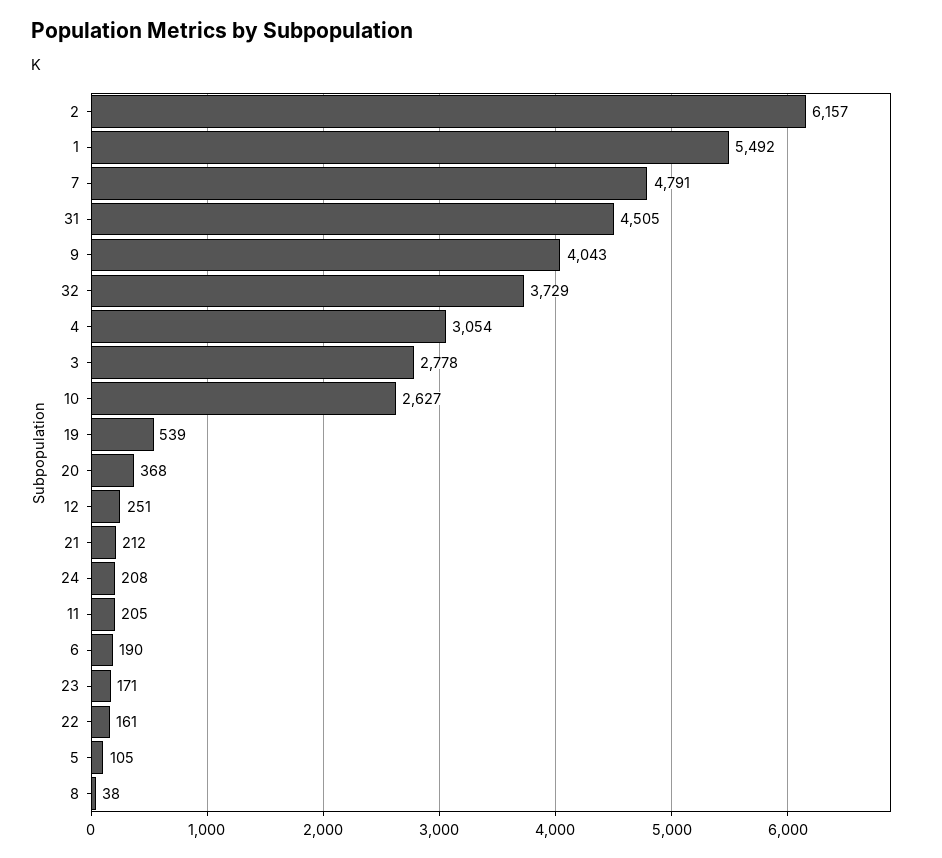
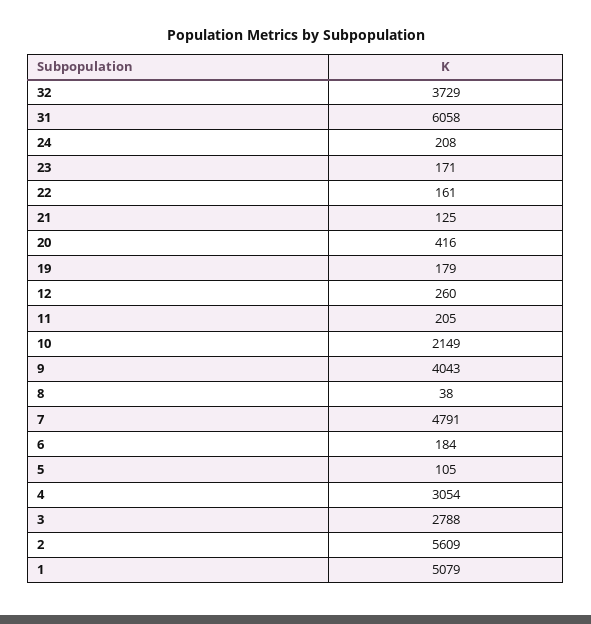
2: 6157 -> 5609
1: 5492 -> 5079
31: 4505 -> 6058
3: 2778 -> 2788
10: 2627 -> 2149
19: 539 -> 179
20: 368 -> 416
12: 251 -> 260
21: 212 -> 125
6: 190 -> 184

